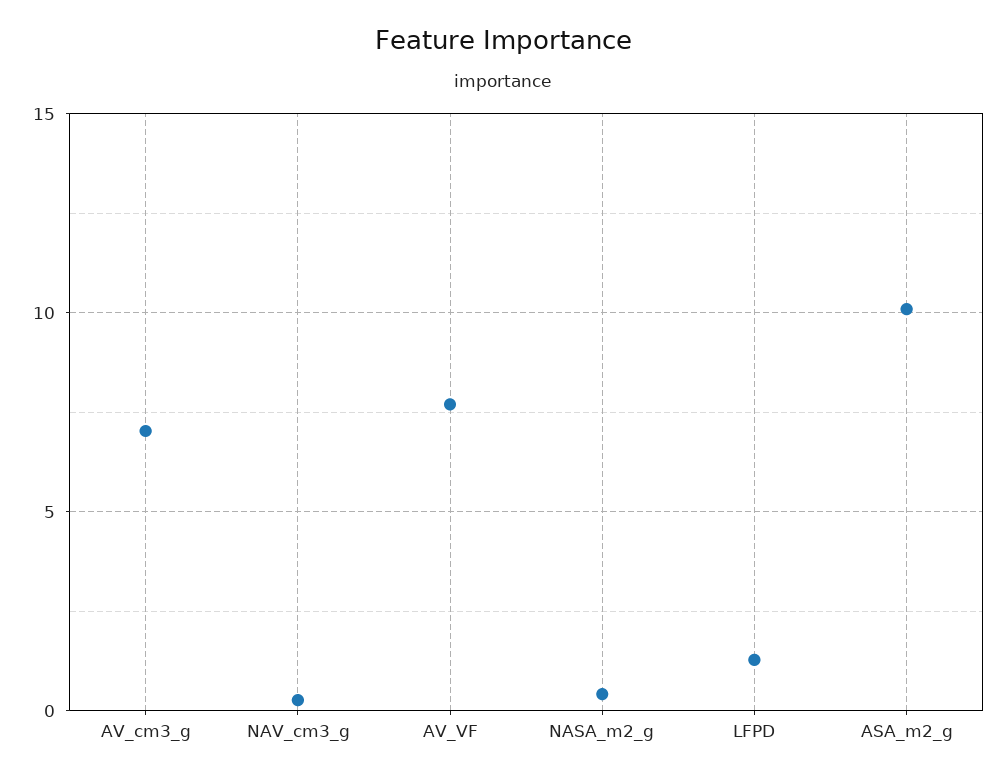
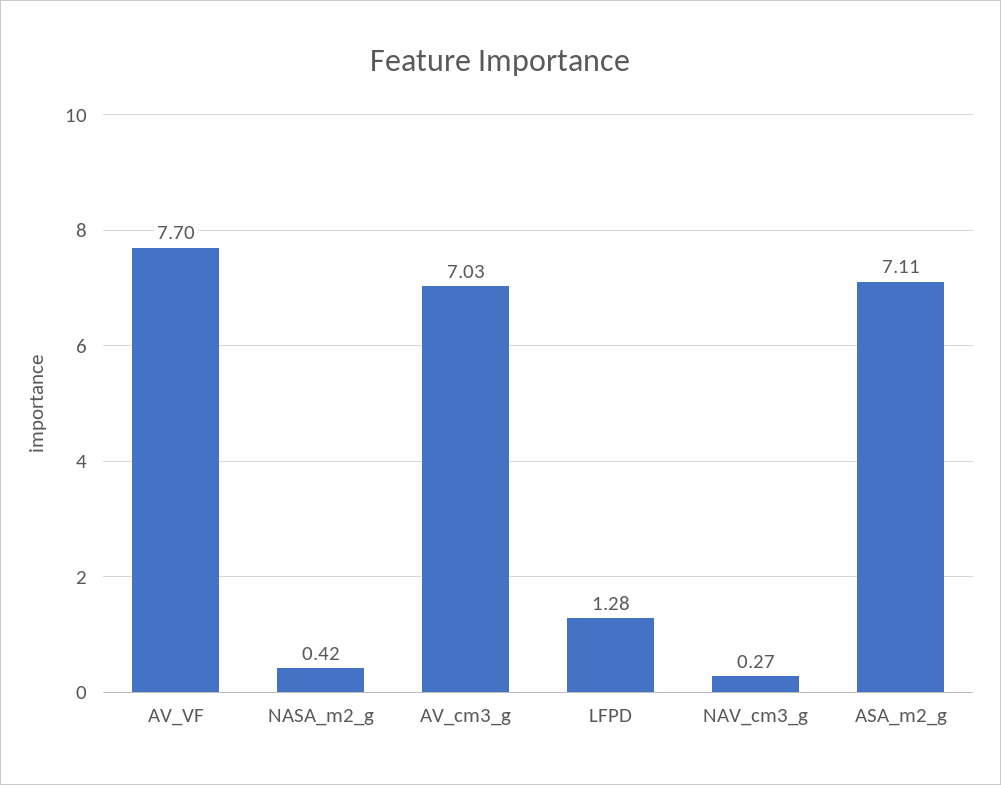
ASA_m2_g: 10 -> 7.11

